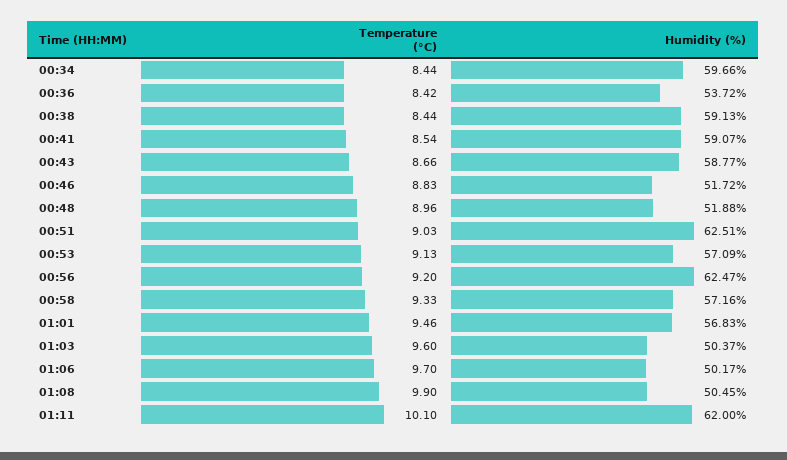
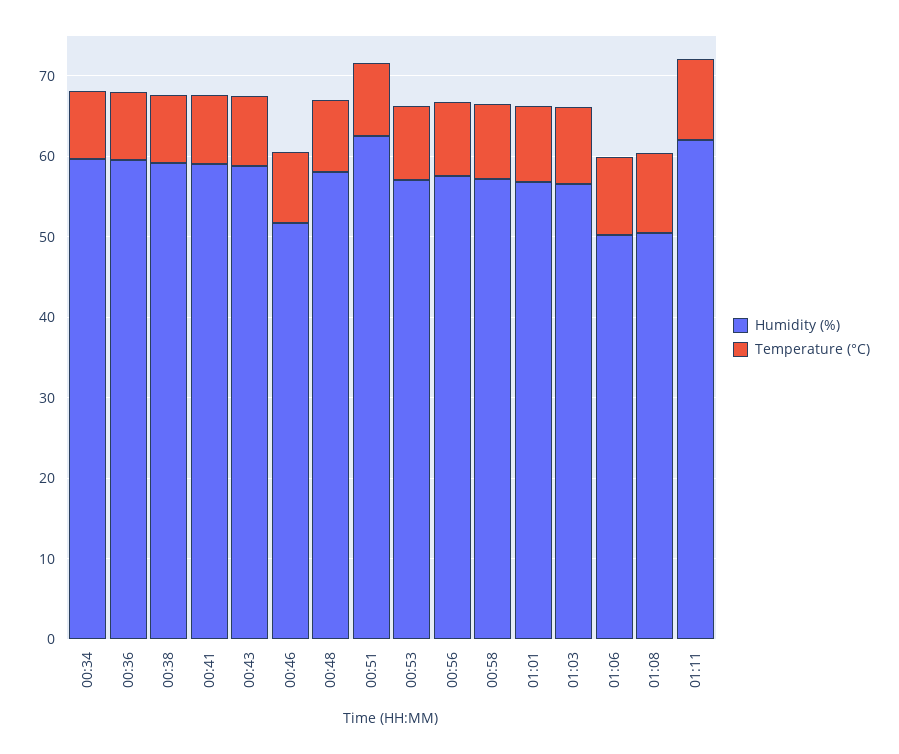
Humidity (%), 00:36: 53.72 -> 60
Humidity (%), 00:48: 51.88 -> 58
Humidity (%), 00:56: 62.47 -> 58
Humidity (%), 01:03: 50.37 -> 56

